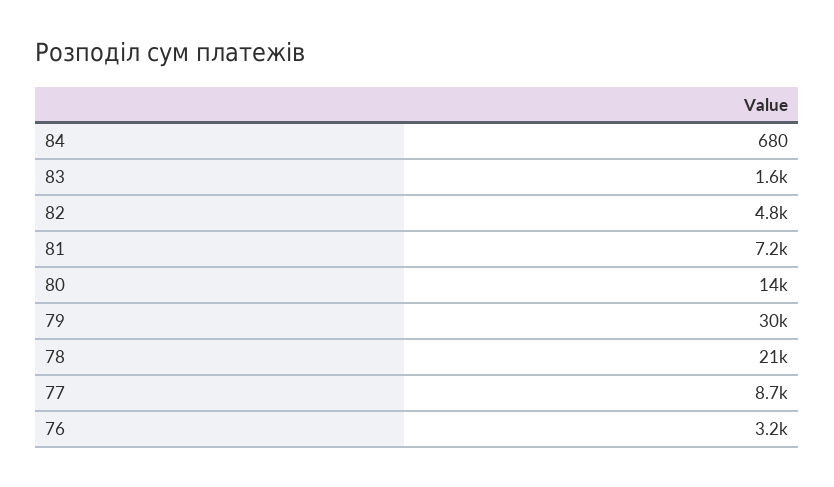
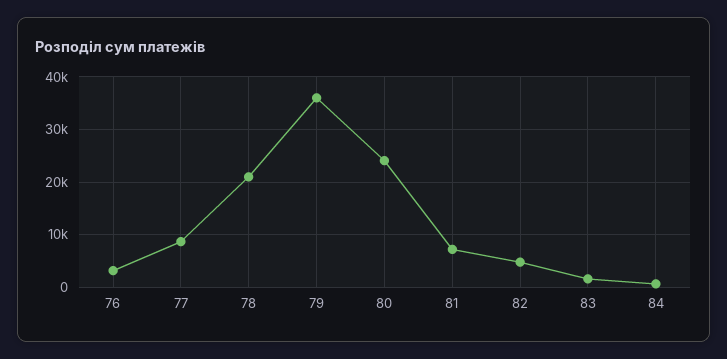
80: 14000 -> 24000
79: 30000 -> 36000

